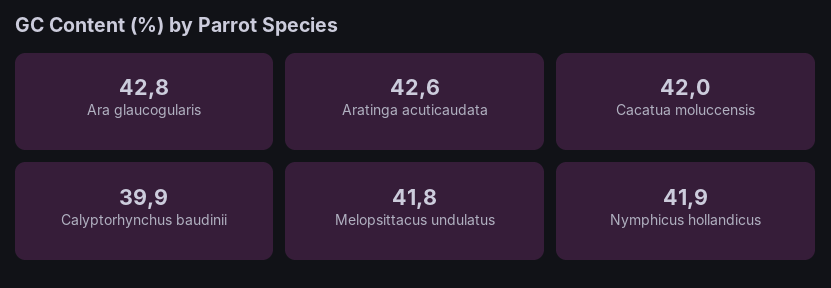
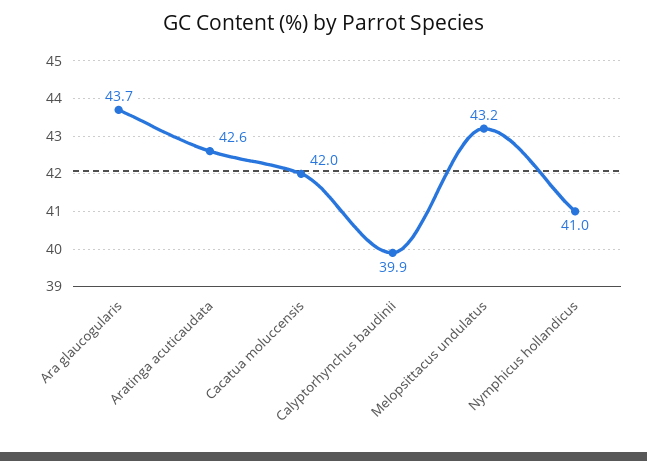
Ara glaucogularis: 42.8 -> 43.7
Melopsittacus undulatus: 41.8 -> 43.2
Nymphicus hollandicus: 41.9 -> 41

